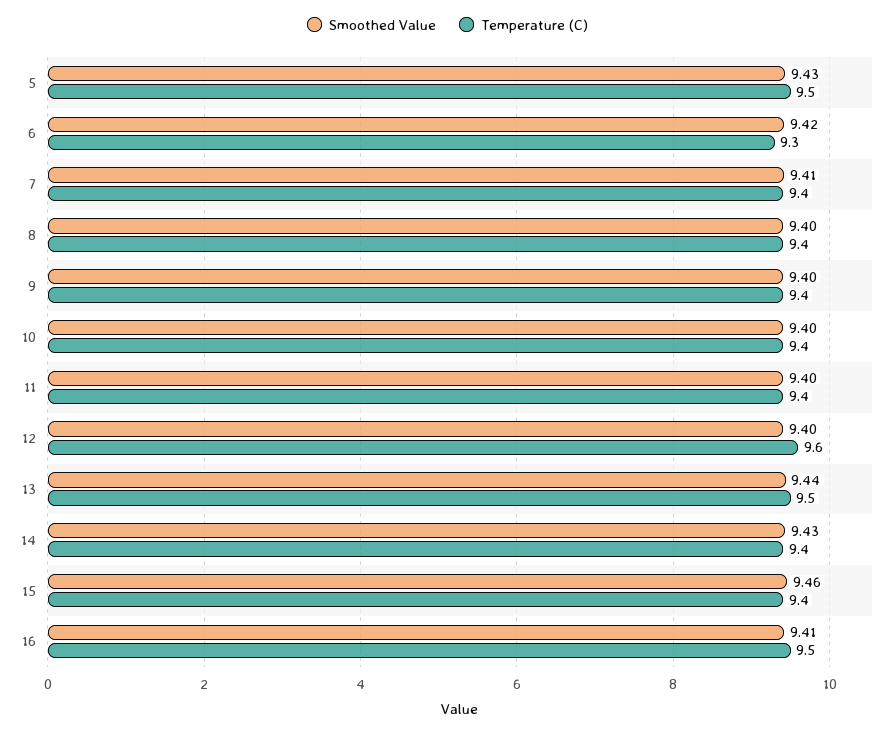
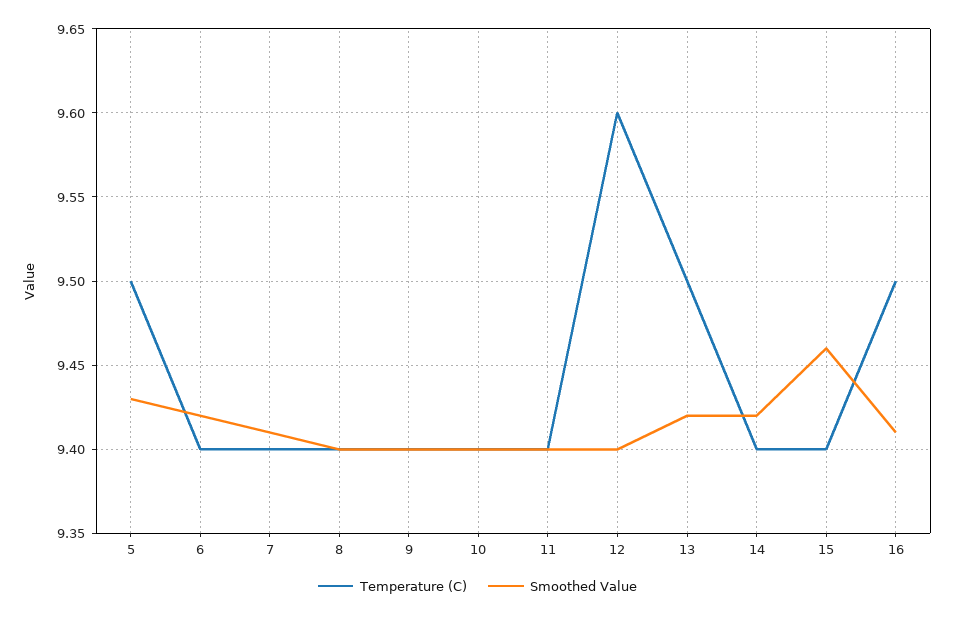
Temperature (C), 6: 9.3 -> 9.4
Smoothed Value, 13: 9.44 -> 9.42
Smoothed Value, 14: 9.43 -> 9.42

